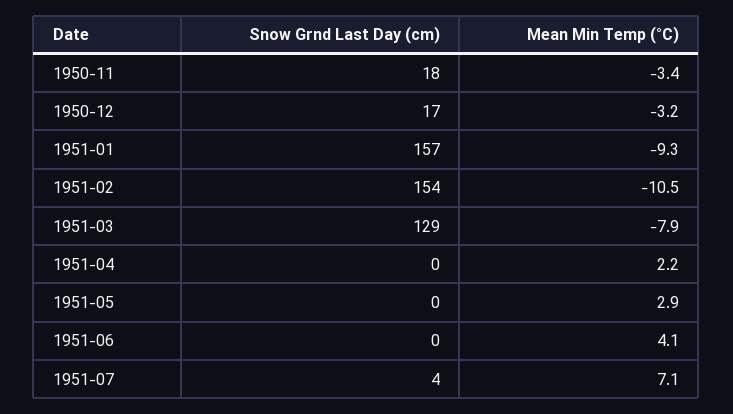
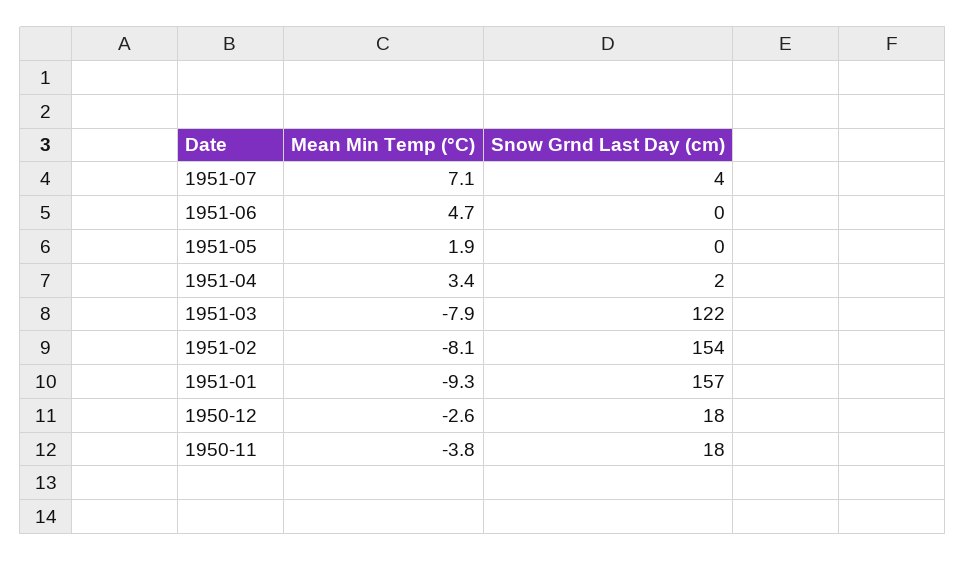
Mean Min Temp (°C), 1950-11: -3.4 -> -3.8
Snow Grnd Last Day (cm), 1950-12: 17 -> 18
Mean Min Temp (°C), 1950-12: -3.2 -> -2.6
Mean Min Temp (°C), 1951-02: -10.5 -> -8.1
Snow Grnd Last Day (cm), 1951-03: 129 -> 122
Snow Grnd Last Day (cm), 1951-04: 0 -> 2
Mean Min Temp (°C), 1951-04: 2.2 -> 3.4
Mean Min Temp (°C), 1951-05: 2.9 -> 1.9
Mean Min Temp (°C), 1951-06: 4.1 -> 4.7

